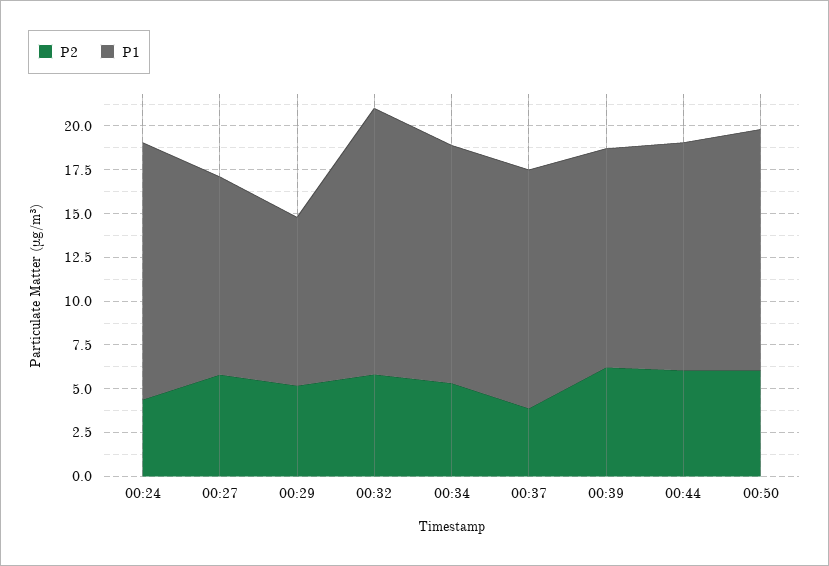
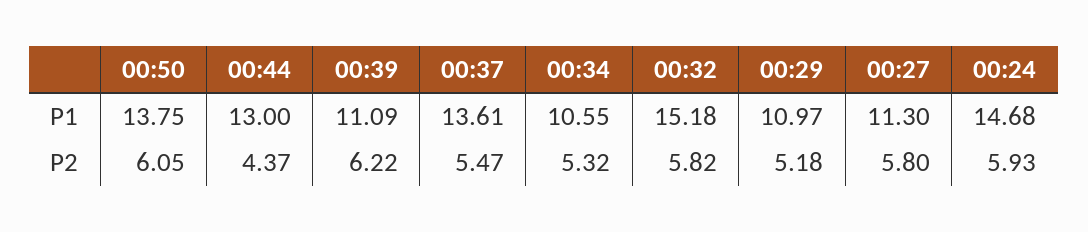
P2, 00:24: 4.5 -> 5.93
P1, 00:29: 9.5 -> 10.97
P1, 00:34: 13.5 -> 10.55
P2, 00:37: 4 -> 5.47
P1, 00:39: 12.5 -> 11.09
P2, 00:44: 6 -> 4.37

